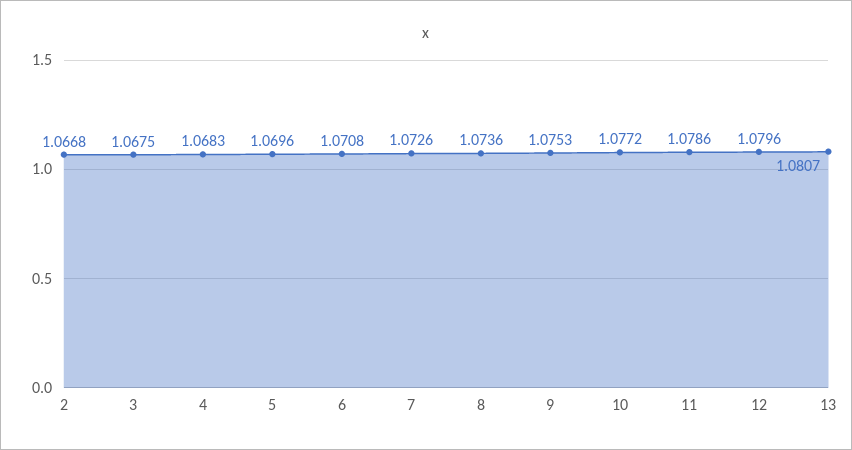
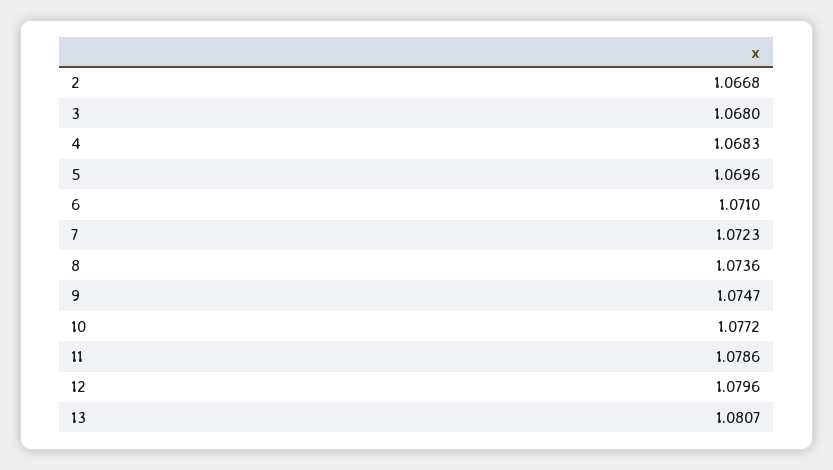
3: 1.0675 -> 1.068
6: 1.0708 -> 1.071
7: 1.0726 -> 1.0723
9: 1.0753 -> 1.0747

